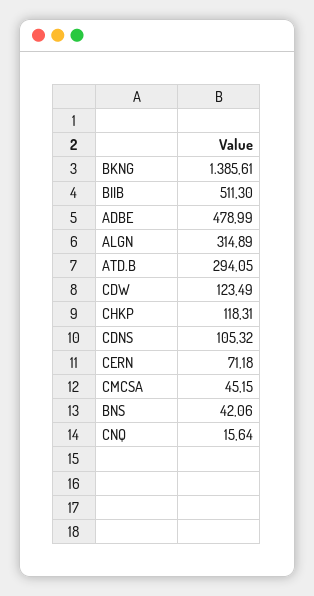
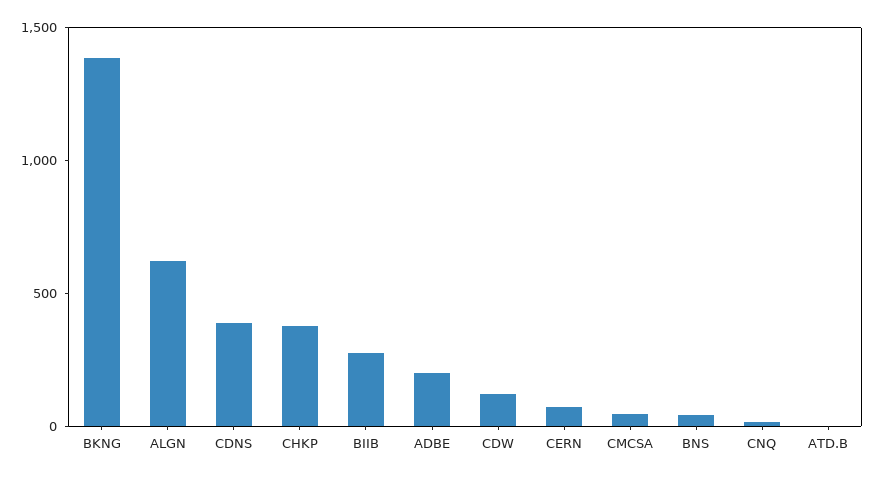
BIIB: 511.3 -> 300
ADBE: 478.99 -> 200
ALGN: 314.89 -> 600
ATD.B: 294.05 -> 0
CHKP: 118.31 -> 400
CDNS: 105.32 -> 400

